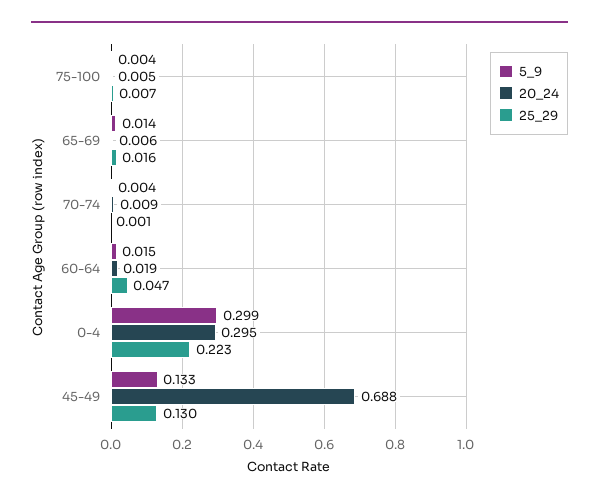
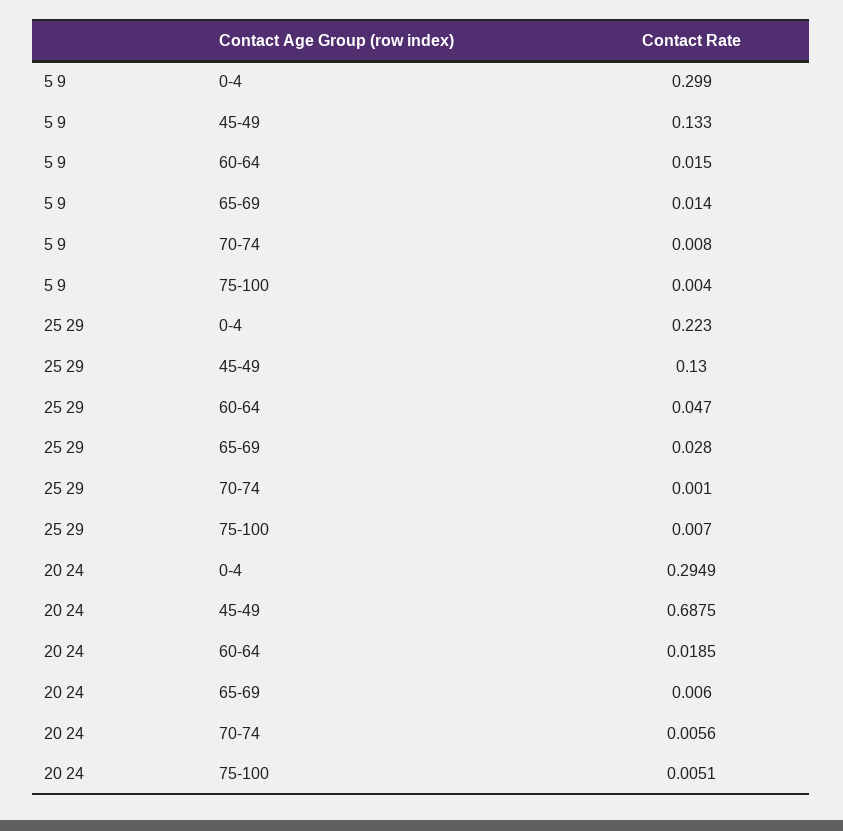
25_29, 65-69: 0.016 -> 0.028
5_9, 70-74: 0.004 -> 0.008
20_24, 70-74: 0.009 -> 0.0056

